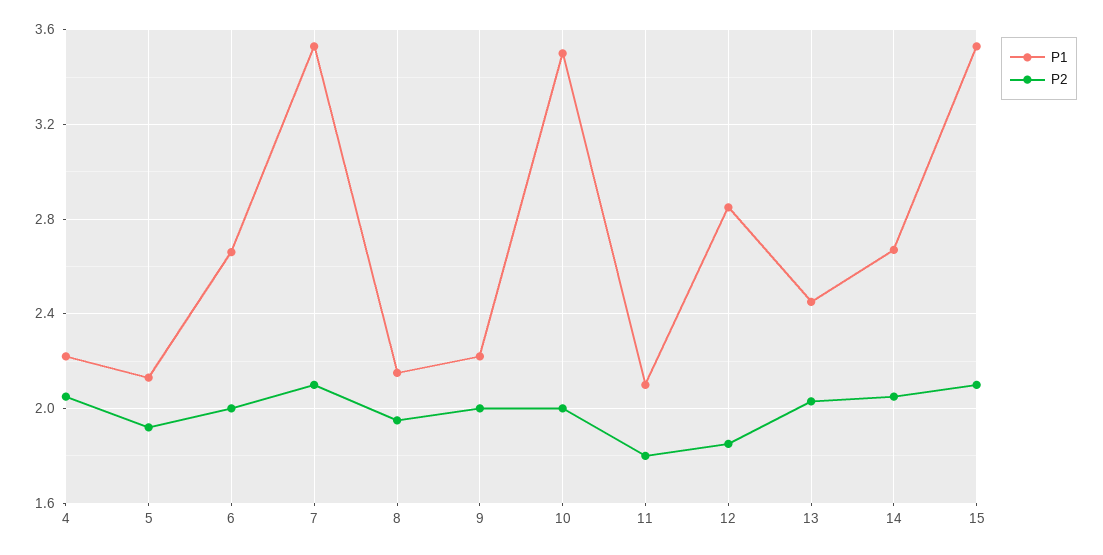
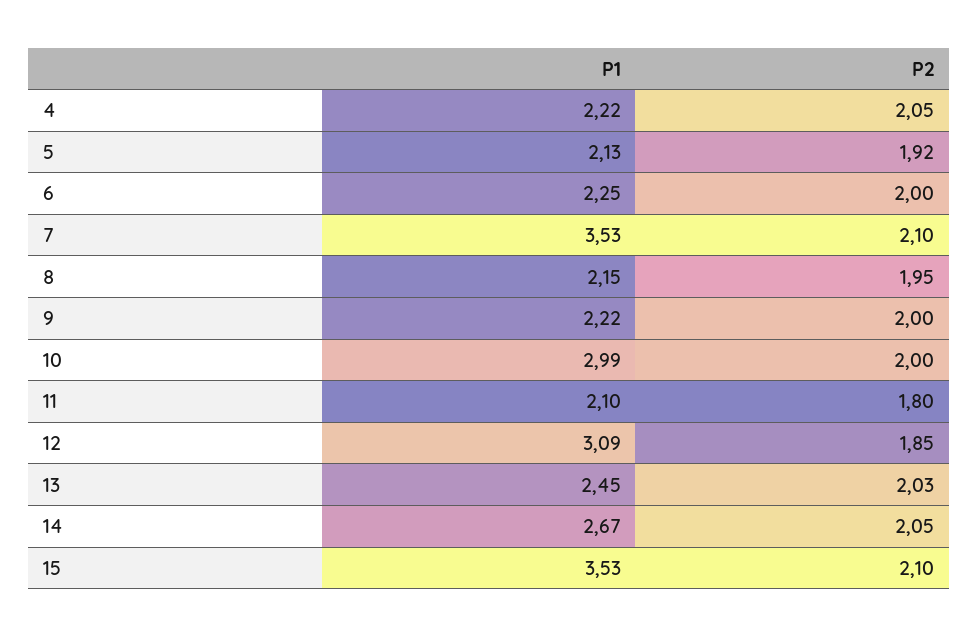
P1, 6: 2.65 -> 2.25
P1, 10: 3.5 -> 2.99
P1, 12: 2.85 -> 3.09

